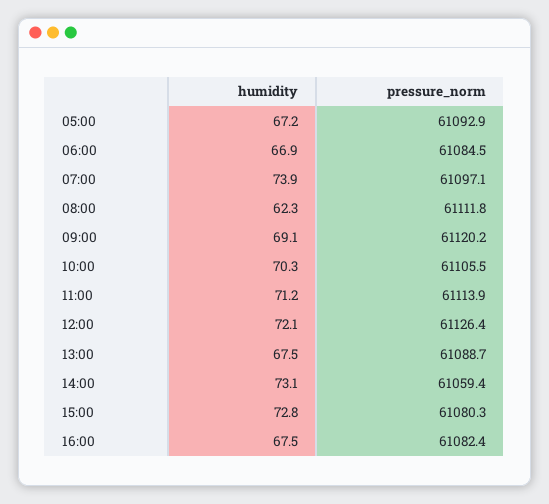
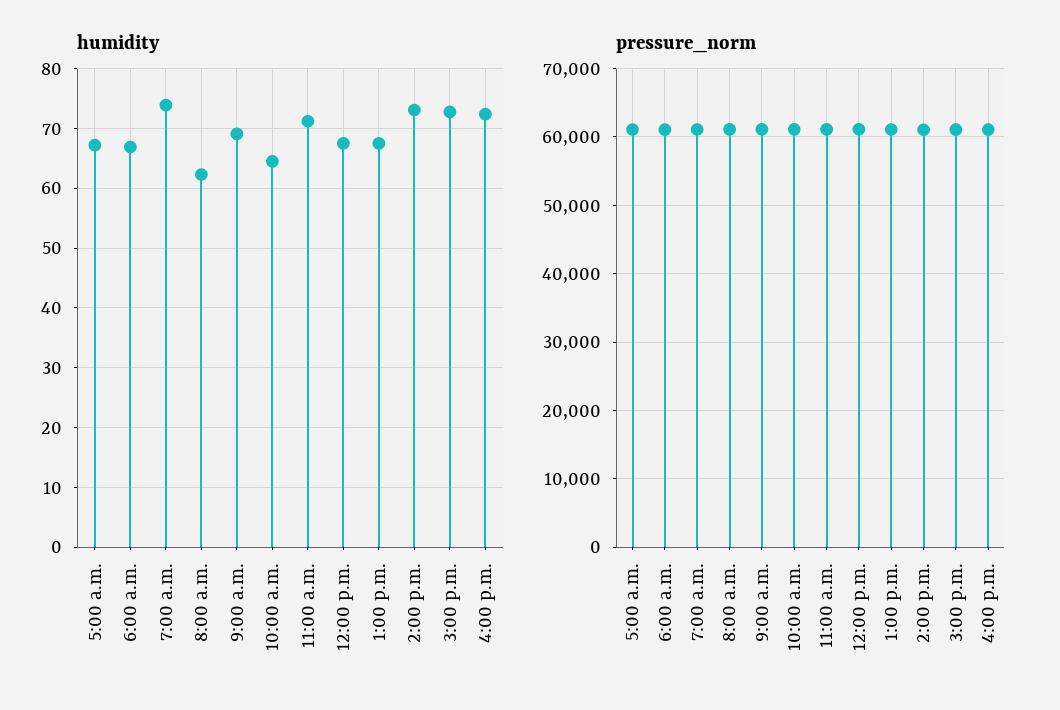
humidity, 10:00: 70.3 -> 64
humidity, 12:00: 72.1 -> 68
humidity, 16:00: 67.5 -> 72

